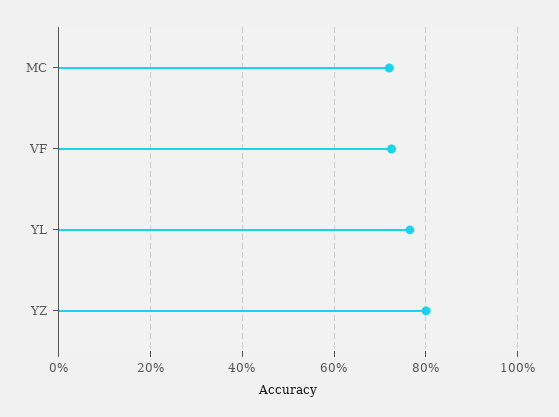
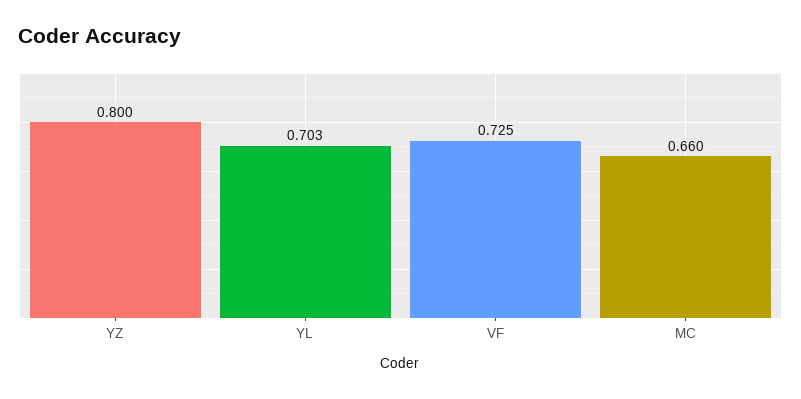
MC: 0.72 -> 0.66
YL: 0.76 -> 0.703

